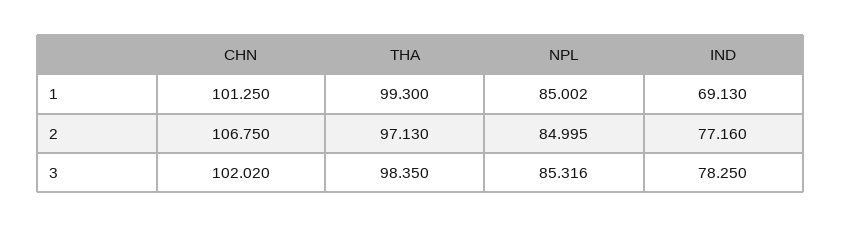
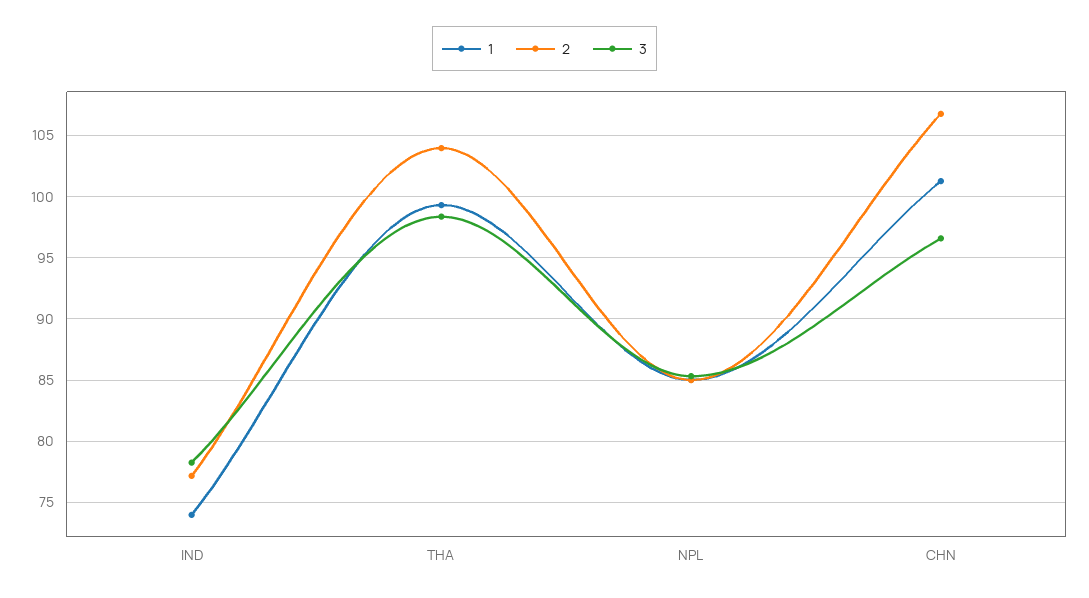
1, IND: 69.13 -> 74
2, THA: 97.13 -> 104
3, CHN: 102.02 -> 96.5

